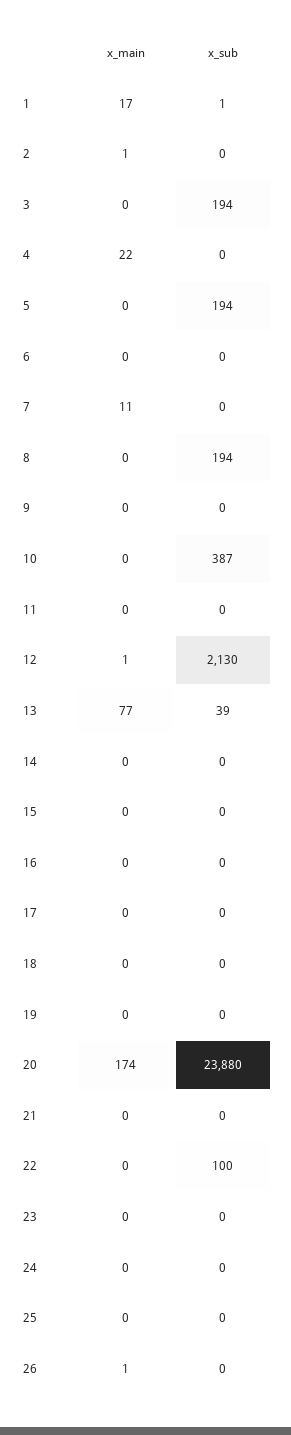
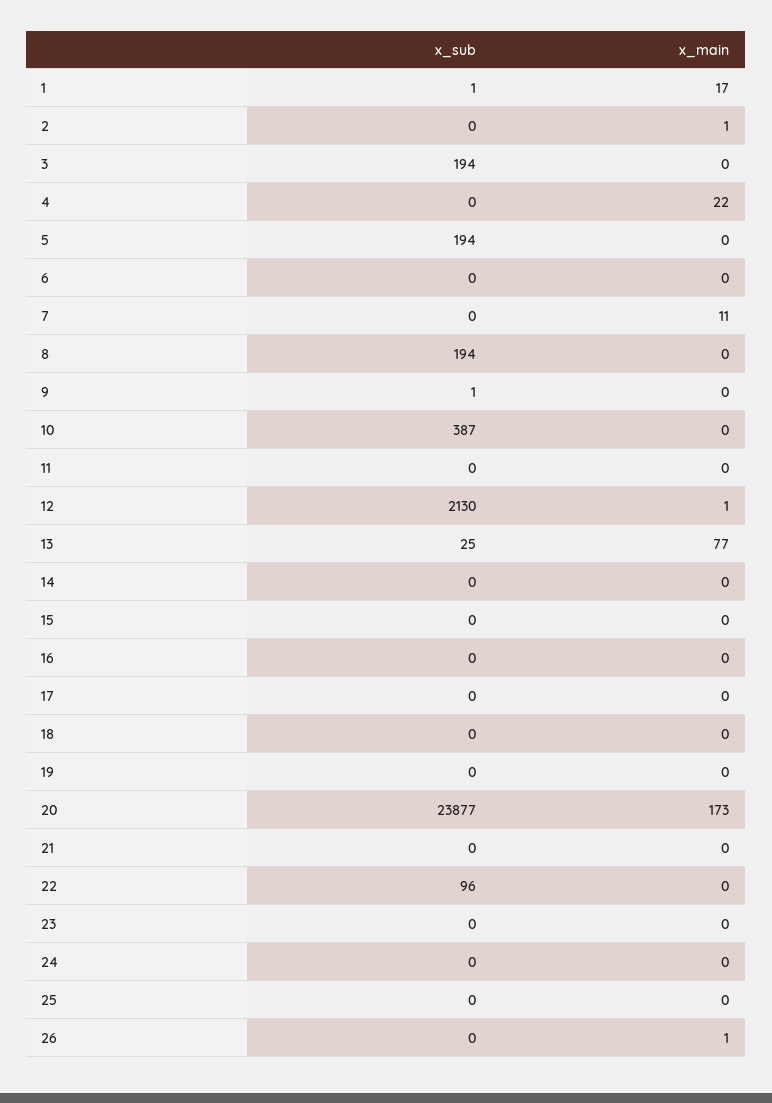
x_sub, 9: 0 -> 1
x_sub, 13: 39 -> 25
x_main, 20: 174 -> 173
x_sub, 20: 23880 -> 23877
x_sub, 22: 100 -> 96

